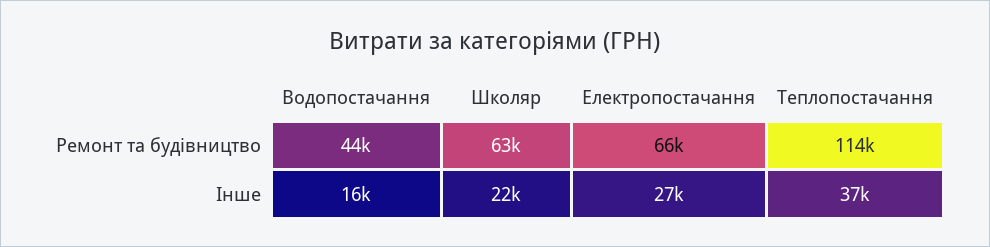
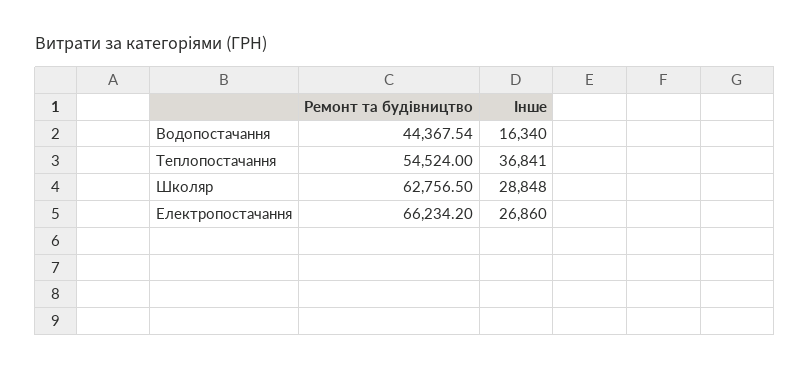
Теплопостачання, Ремонт та будівництво: 114000 -> 54524
Школяр, Інше: 22000 -> 28848

